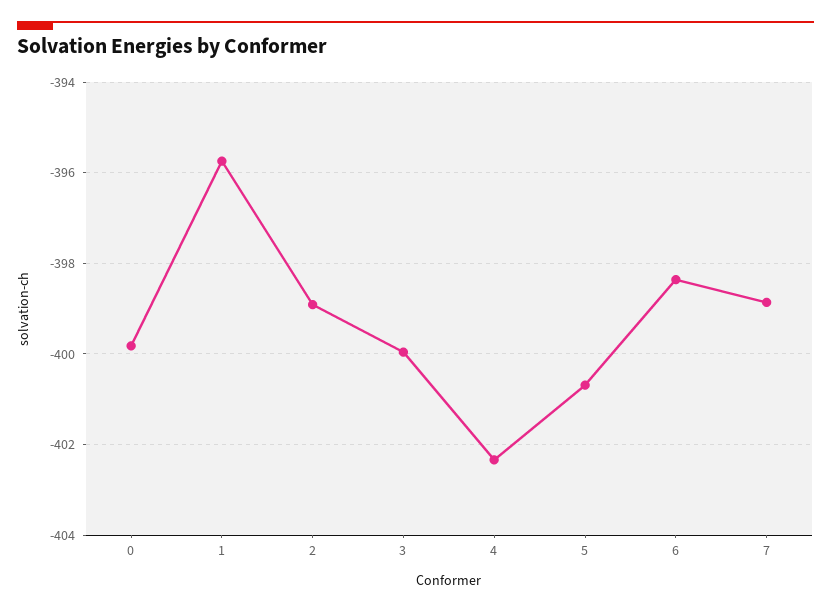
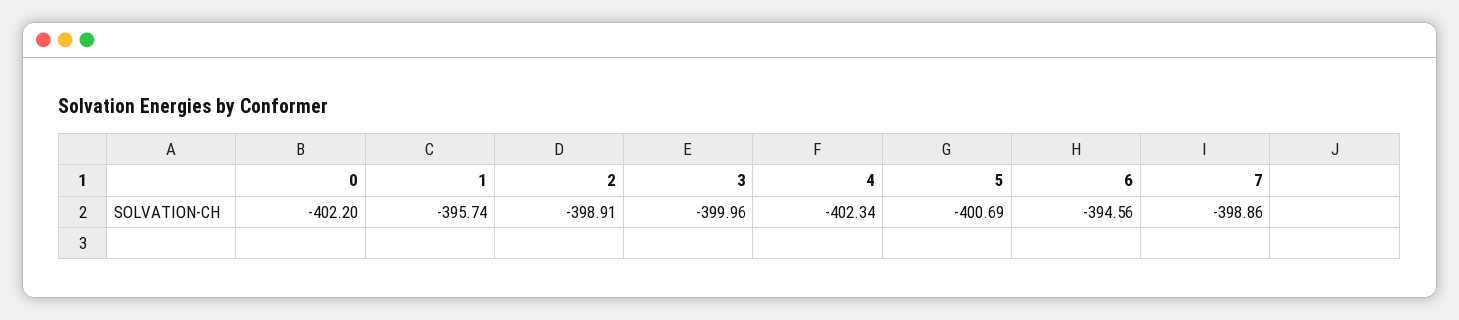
0: -399.8 -> -402.2
6: -398.4 -> -394.56

